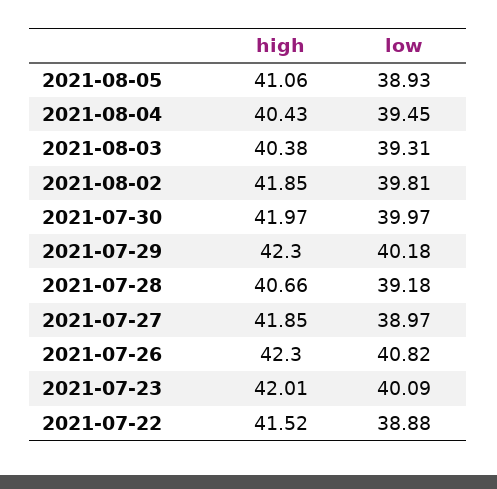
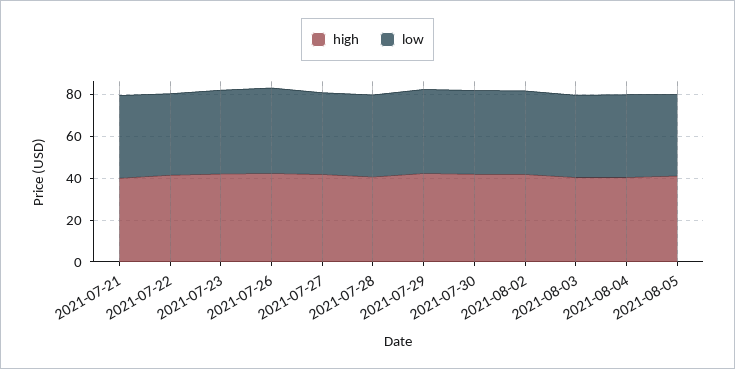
high, 2021-07-21: none -> 40
low, 2021-07-21: none -> 40

